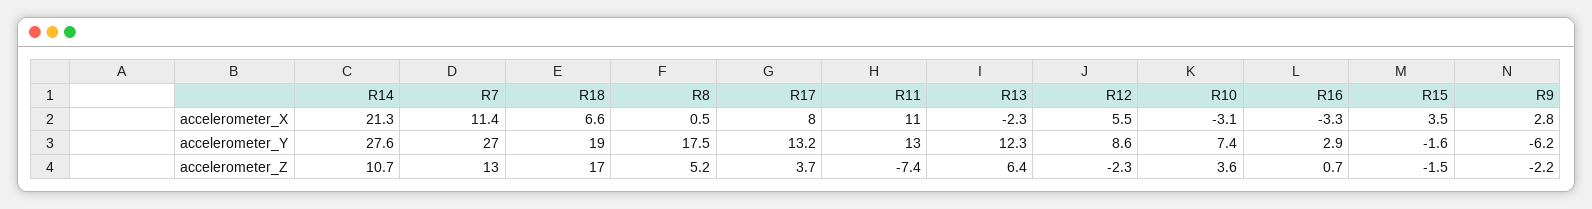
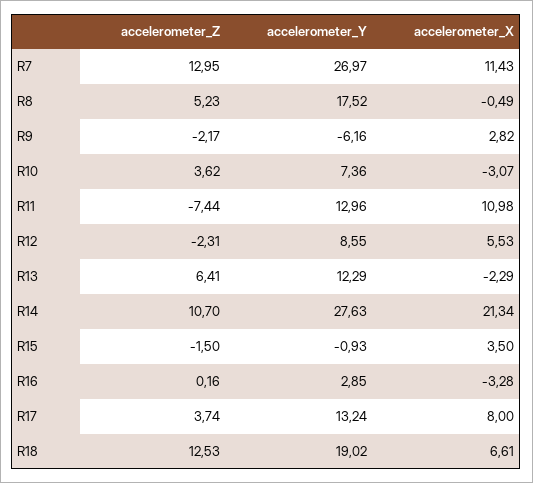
R8, accelerometer_X: 0.5 -> -0.49
R15, accelerometer_Y: -1.6 -> -0.93
R18, accelerometer_Z: 17 -> 12.53
R16, accelerometer_Z: 0.7 -> 0.16

